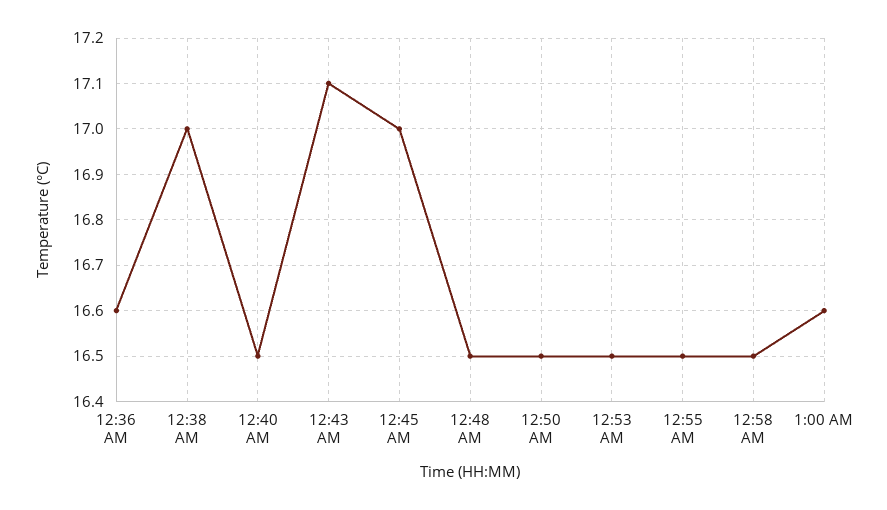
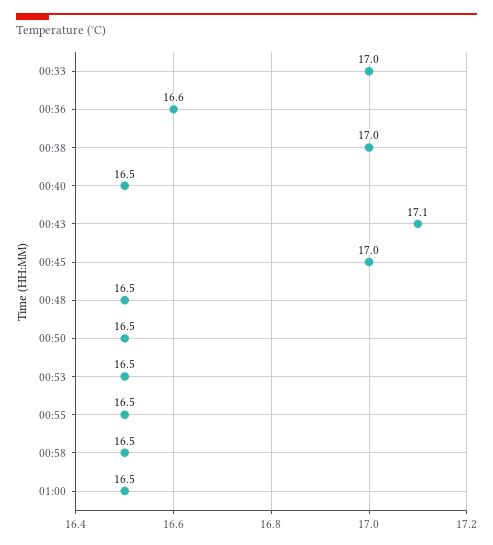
1:00 AM: 16.6 -> 16.5
00:33: none -> 17

